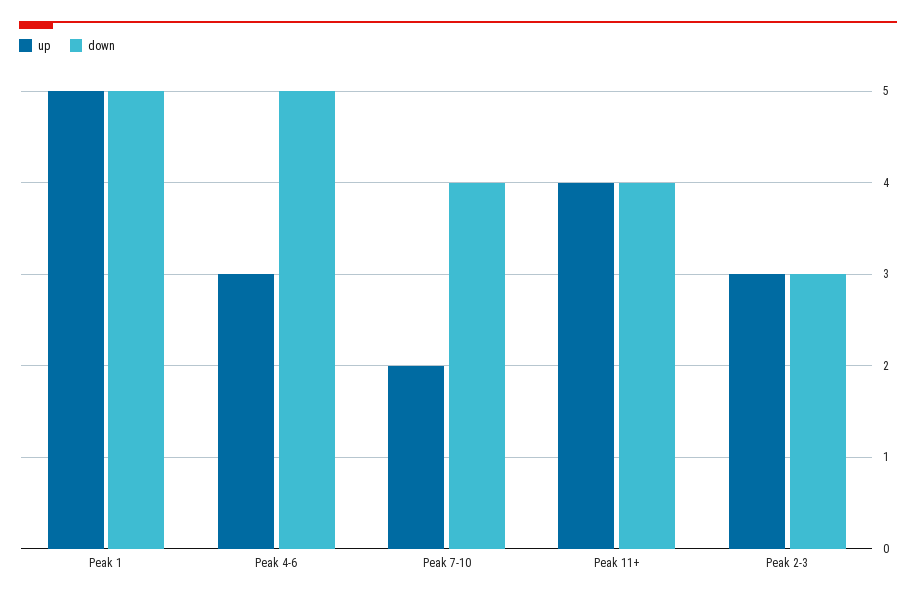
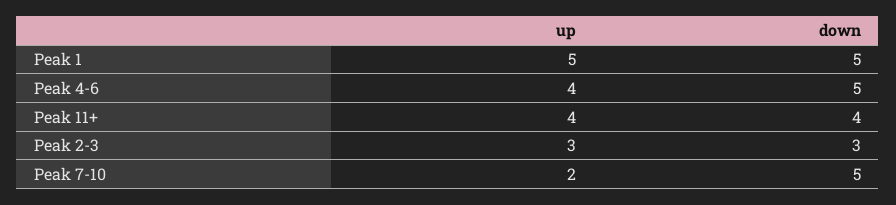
up, Peak 4-6: 3 -> 4
down, Peak 7-10: 4 -> 5

